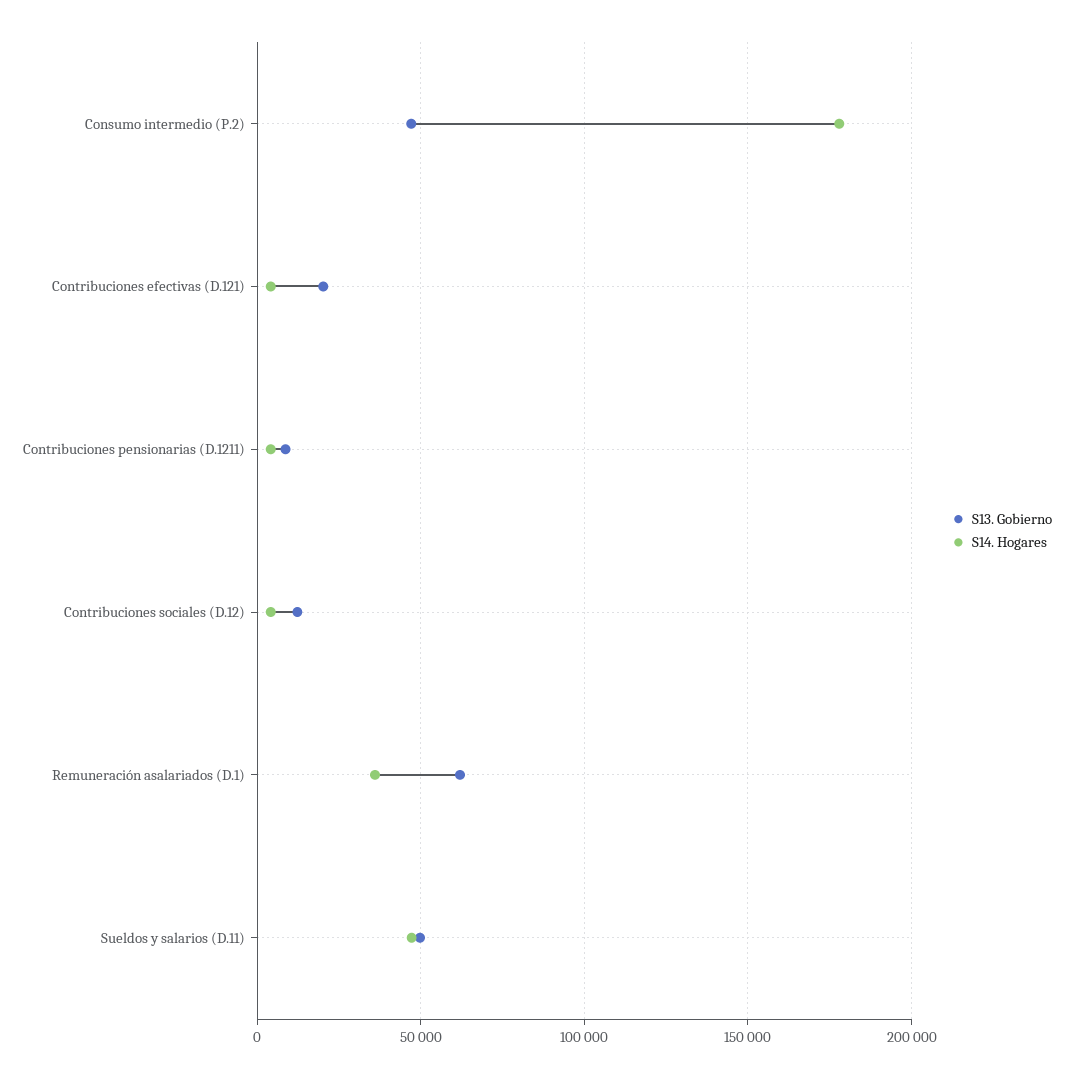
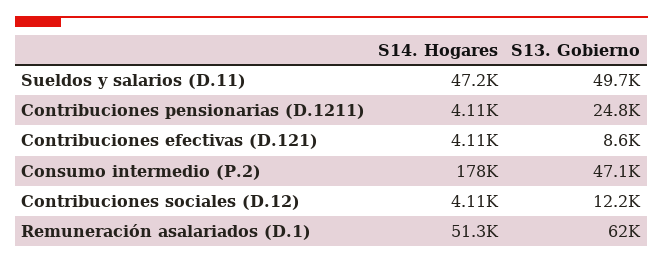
S13. Gobierno, Contribuciones efectivas (D.121): 20000 -> 8600
S13. Gobierno, Contribuciones pensionarias (D.1211): 10000 -> 24800
S14. Hogares, Remuneración asalariados (D.1): 35000 -> 51300

